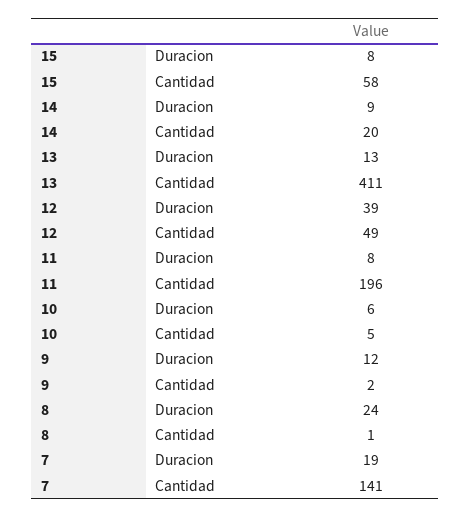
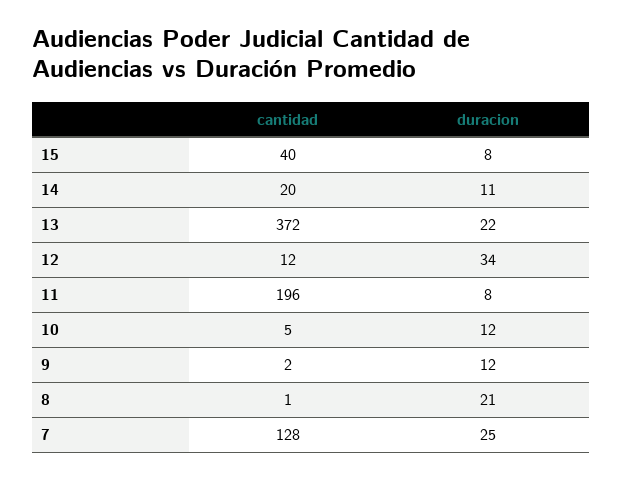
15, Cantidad: 58 -> 40
14, Duracion: 9 -> 11
13, Duracion: 13 -> 22
13, Cantidad: 411 -> 372
12, Duracion: 39 -> 34
12, Cantidad: 49 -> 12
10, Duracion: 6 -> 12
8, Duracion: 24 -> 21
7, Duracion: 19 -> 25
7, Cantidad: 141 -> 128

